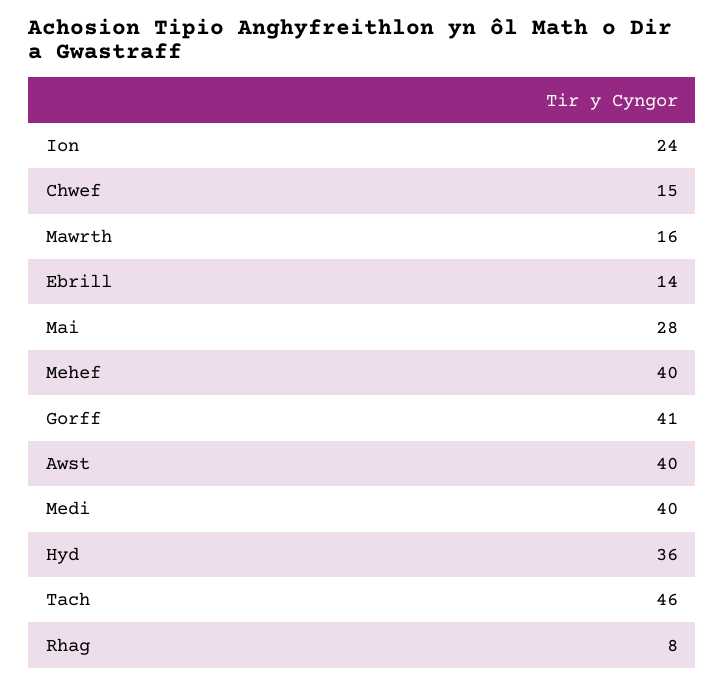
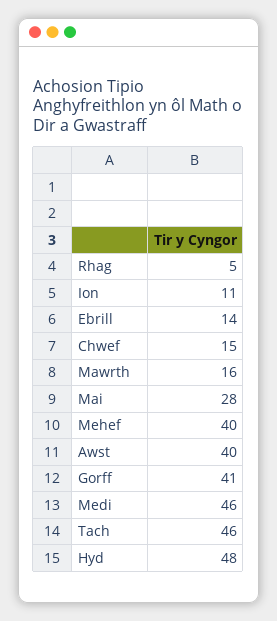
Ion: 24 -> 11
Medi: 40 -> 46
Hyd: 36 -> 48
Rhag: 8 -> 5

